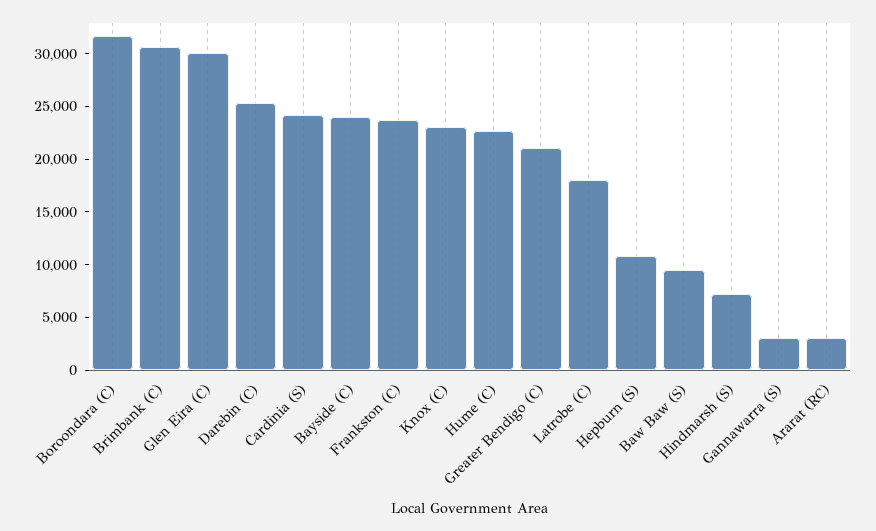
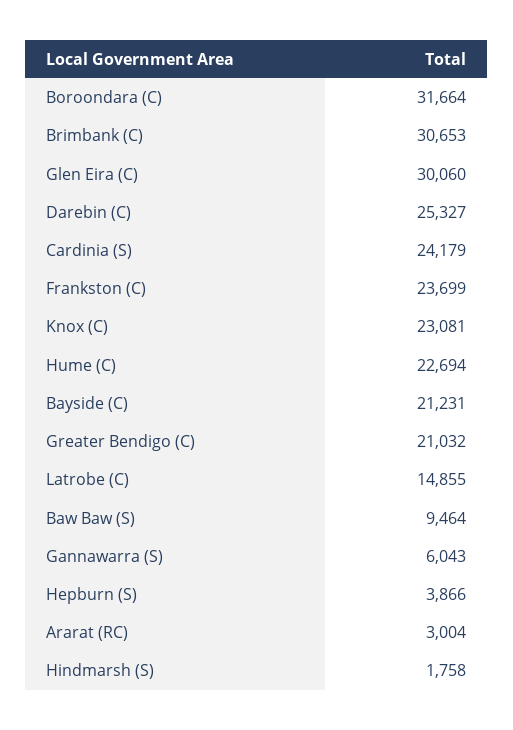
Bayside (C): 24000 -> 21231
Latrobe (C): 18000 -> 14855
Hepburn (S): 11000 -> 3866
Hindmarsh (S): 7000 -> 1758
Gannawarra (S): 3000 -> 6043

